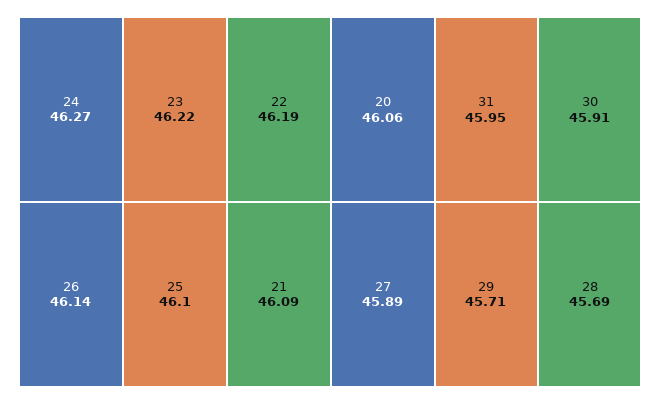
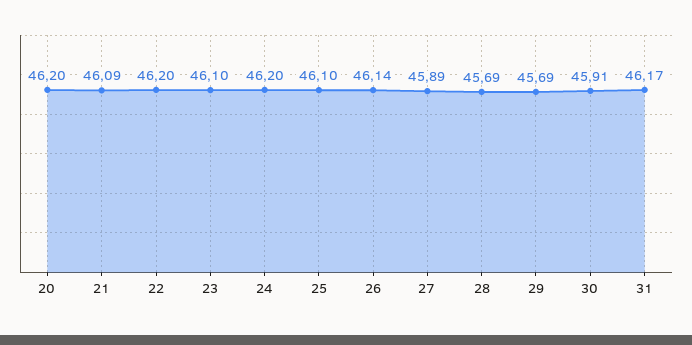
24: 46.27 -> 46.2
23: 46.22 -> 46.1
22: 46.19 -> 46.2
20: 46.06 -> 46.2
31: 45.95 -> 46.17
29: 45.71 -> 45.69

